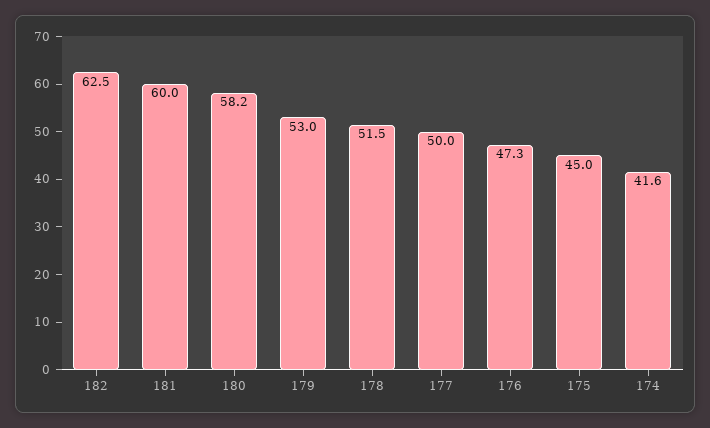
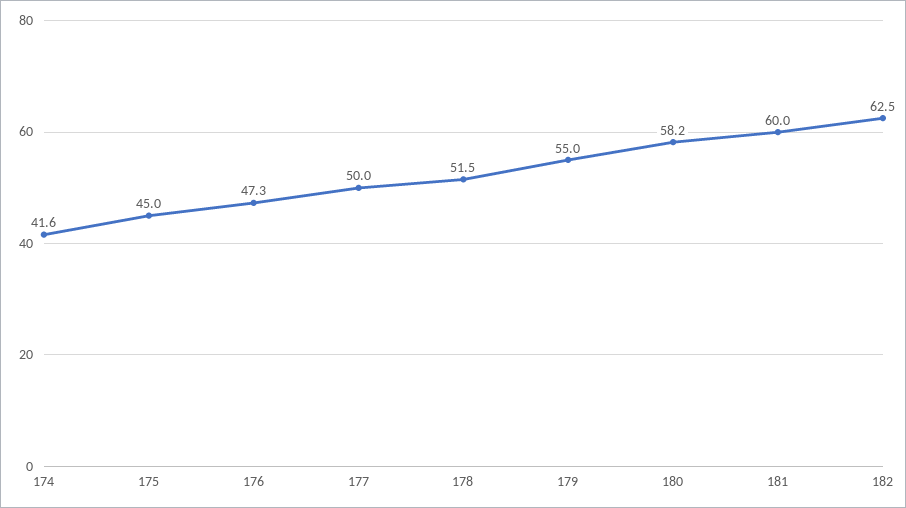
179: 53 -> 55

